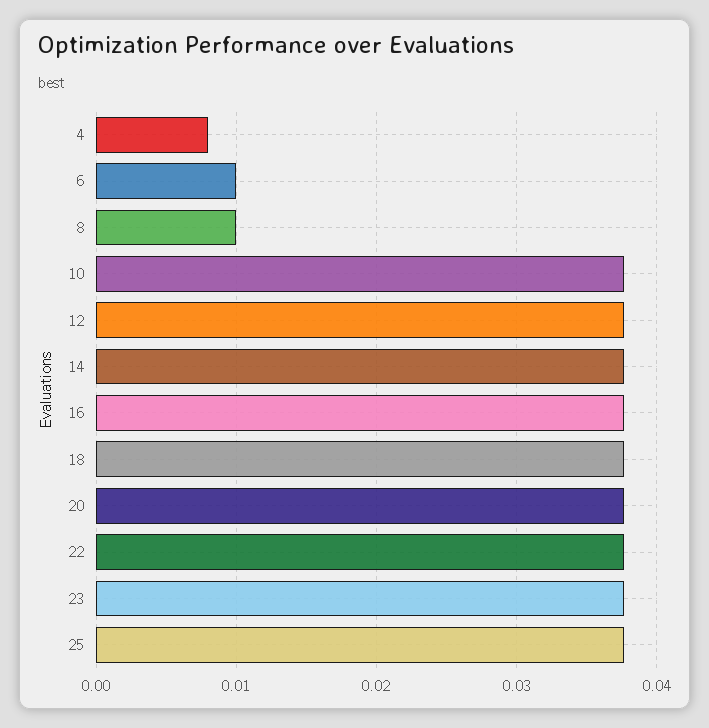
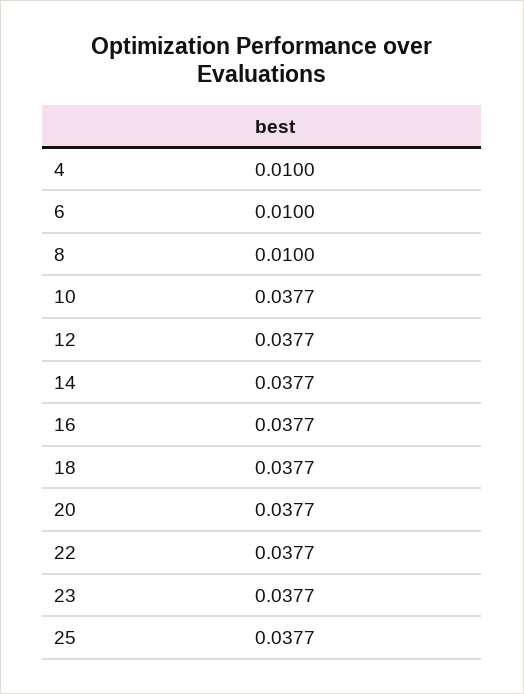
4: 0.008 -> 0.01

